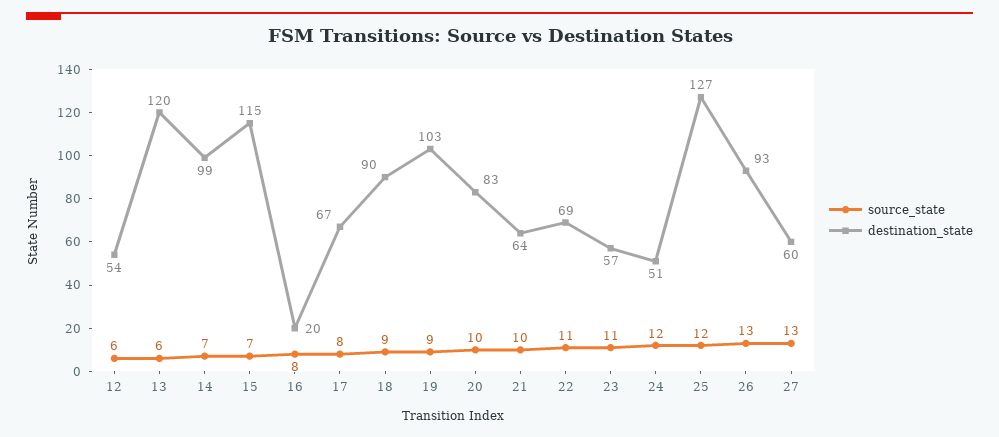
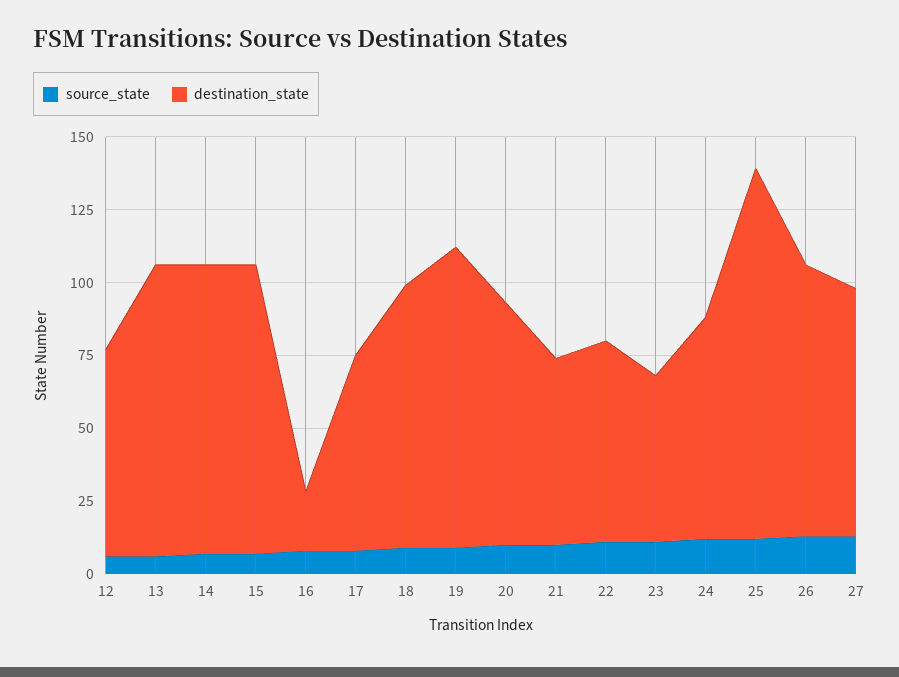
destination_state, 12: 54 -> 70
destination_state, 13: 120 -> 100
destination_state, 15: 115 -> 100
destination_state, 24: 51 -> 75
destination_state, 27: 60 -> 85

